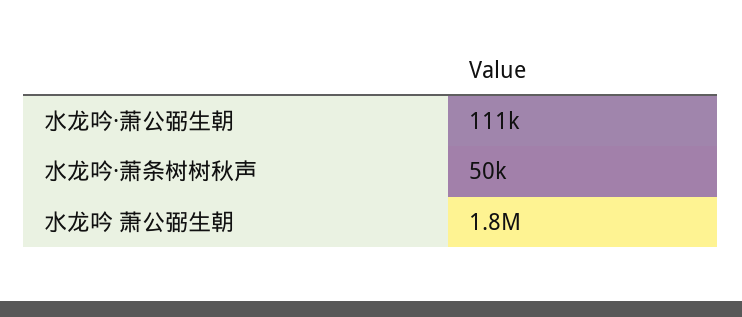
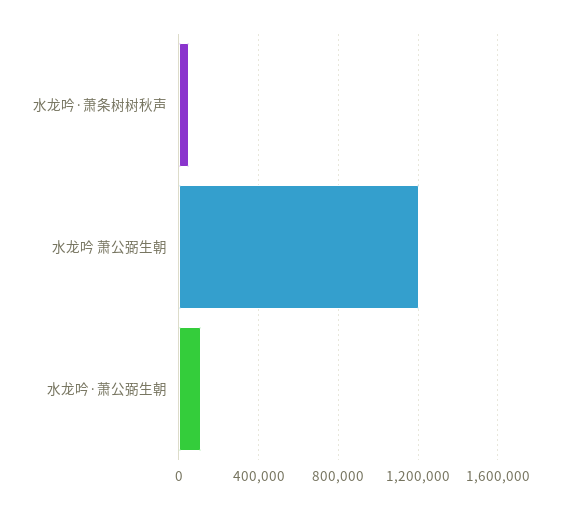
水龙吟 萧公弼生朝: 1800000 -> 1200000

